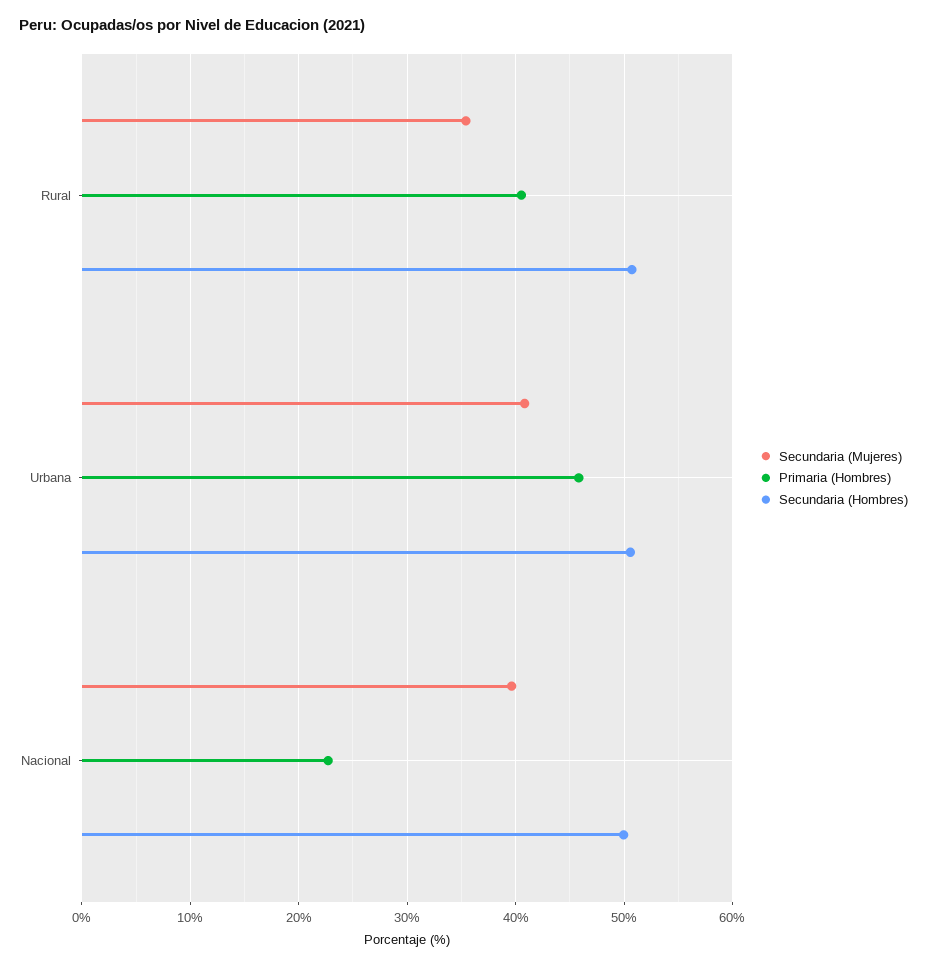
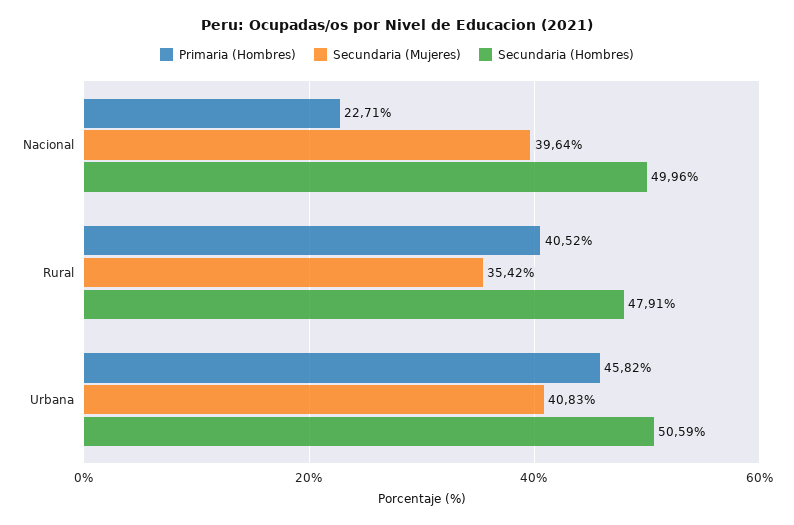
Secundaria (Hombres), Rural: 51 -> 47.91

